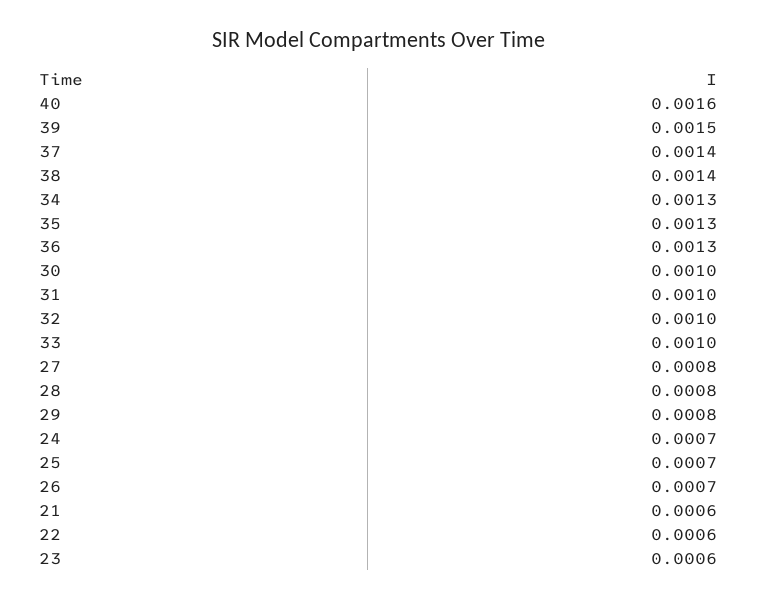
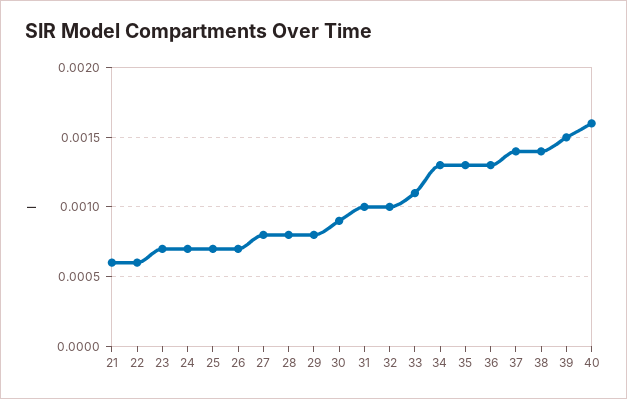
30: 0.001 -> 0.0009
33: 0.001 -> 0.0011
23: 0.0006 -> 0.0007

